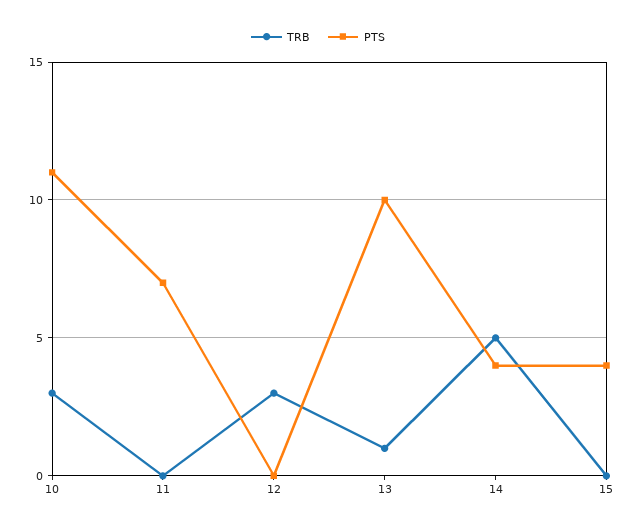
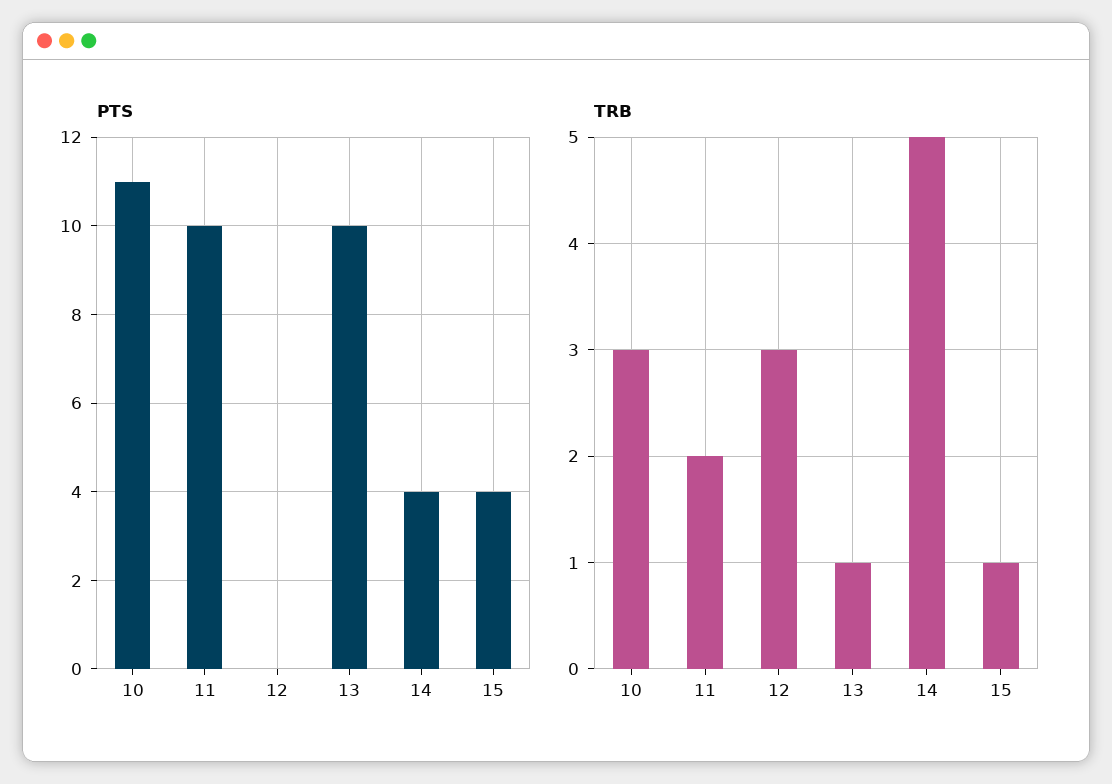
TRB, 11: 0 -> 2
PTS, 11: 7 -> 10
TRB, 15: 0 -> 1

